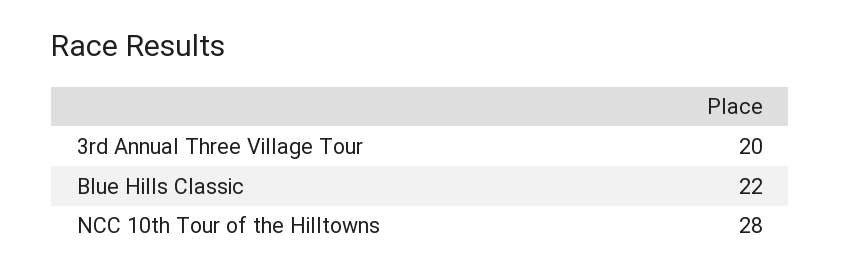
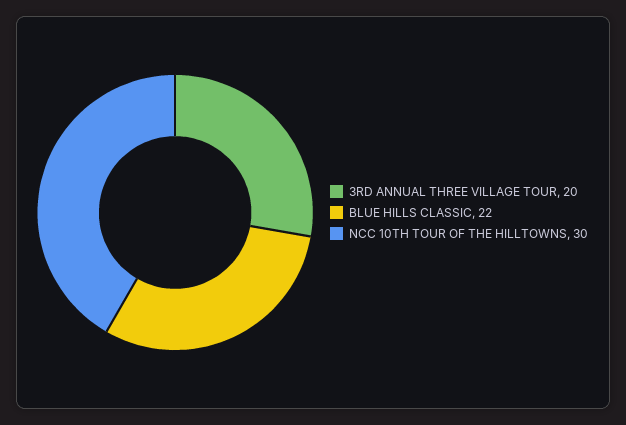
NCC 10th Tour of the Hilltowns: 28 -> 30

